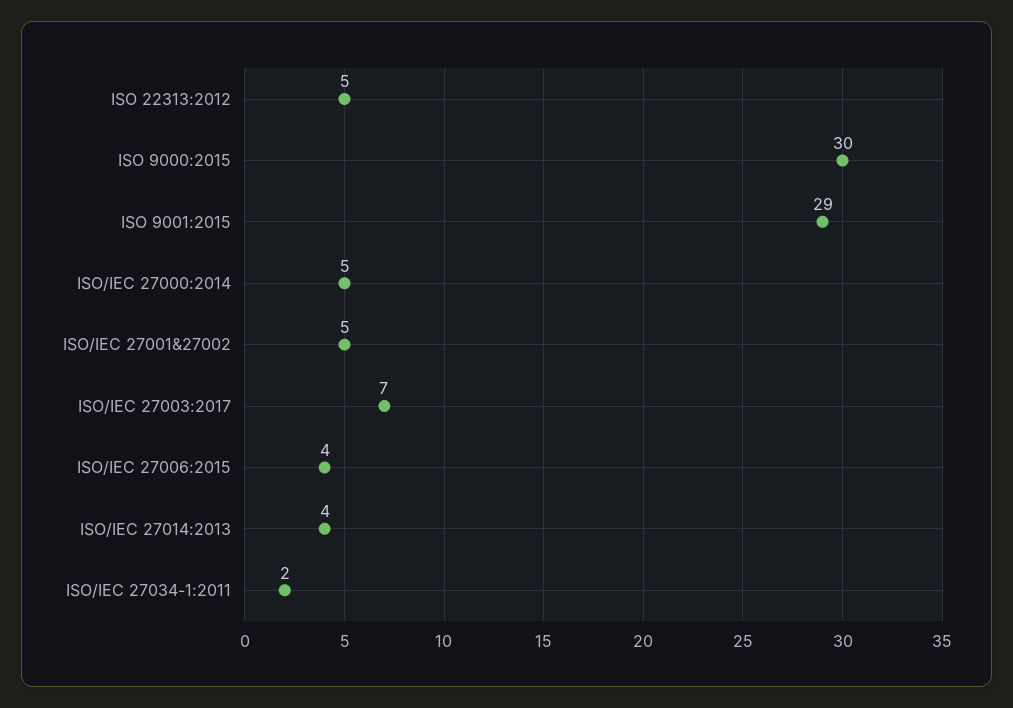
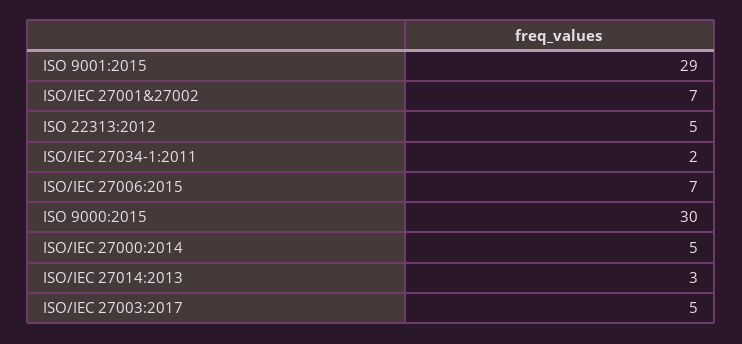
ISO/IEC 27001&27002: 5 -> 7
ISO/IEC 27003:2017: 7 -> 5
ISO/IEC 27006:2015: 4 -> 7
ISO/IEC 27014:2013: 4 -> 3

